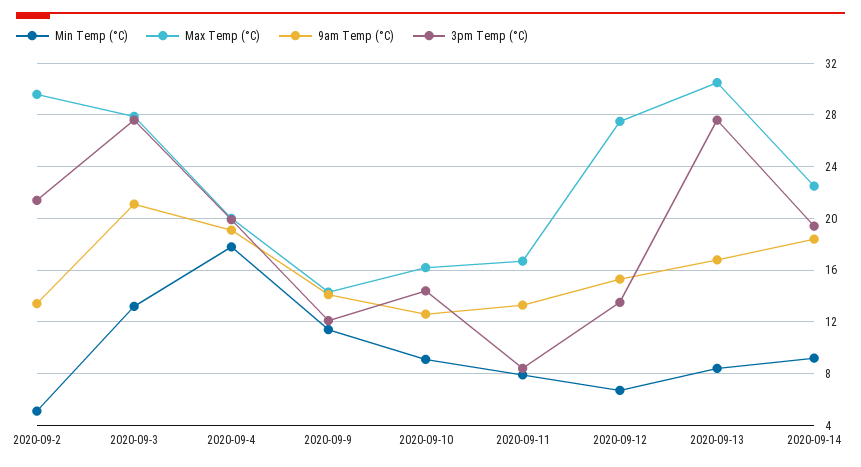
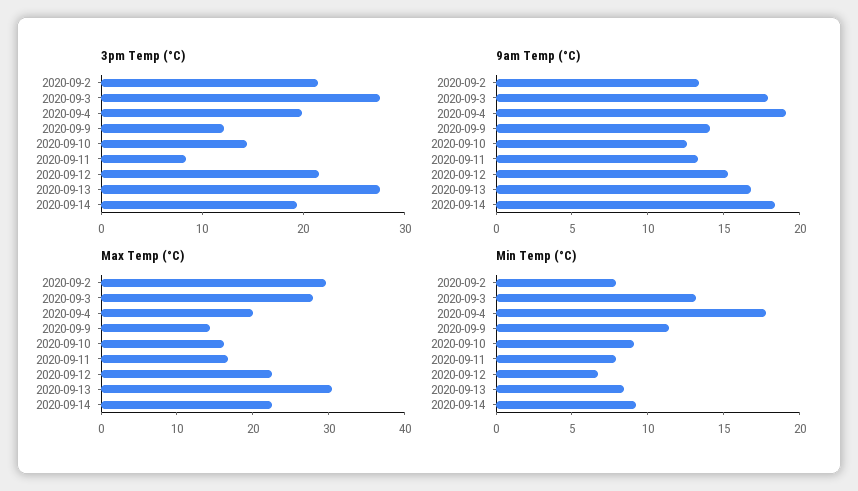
Min Temp (°C), 2020-09-2: 5 -> 8
9am Temp (°C), 2020-09-3: 21 -> 18
Max Temp (°C), 2020-09-12: 27.5 -> 22
3pm Temp (°C), 2020-09-12: 13.5 -> 22

